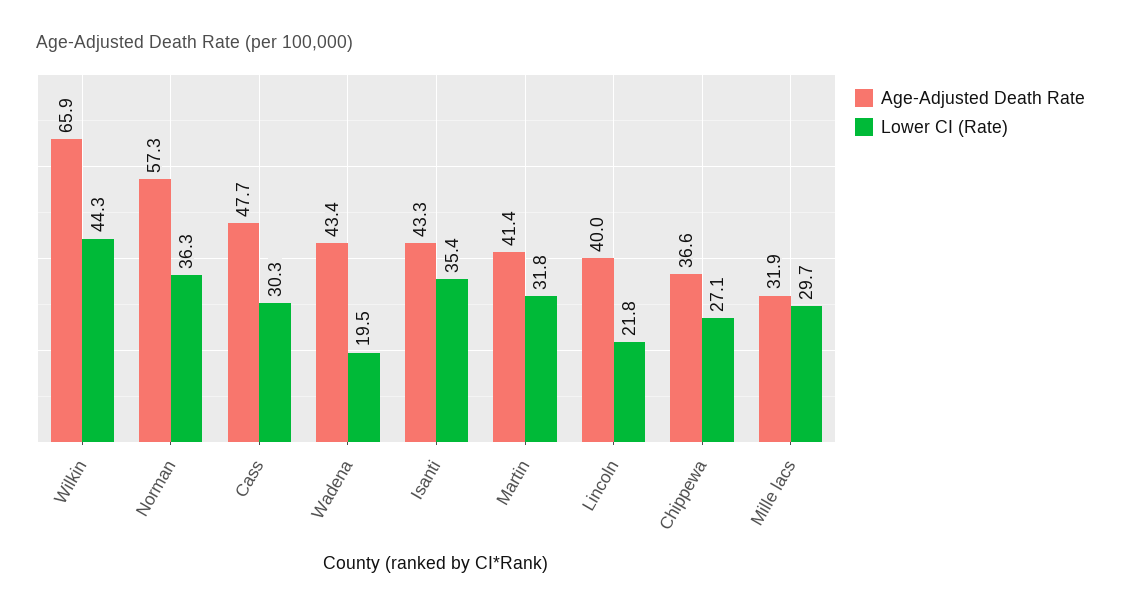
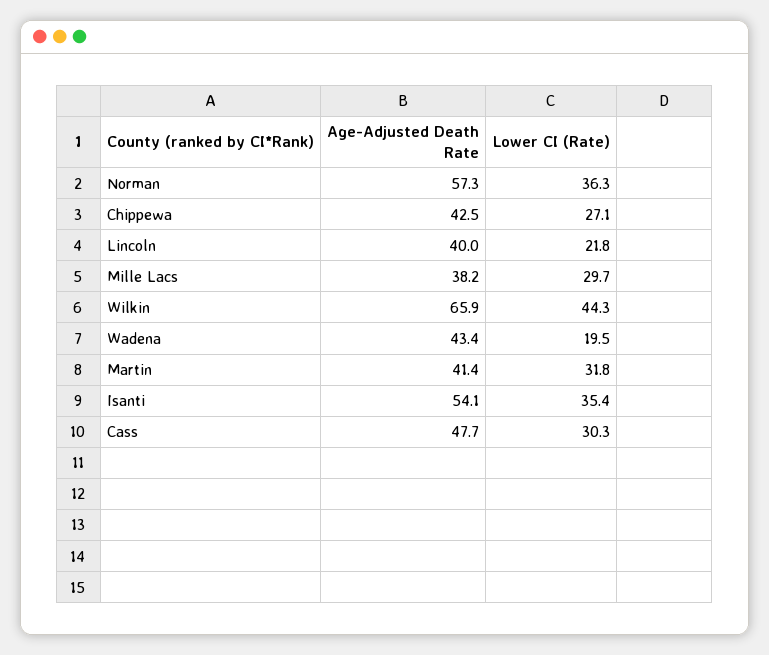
Age-Adjusted Death Rate, Isanti: 43.3 -> 54.1
Age-Adjusted Death Rate, Chippewa: 36.6 -> 42.5
Age-Adjusted Death Rate, Mille lacs: 31.9 -> 38.2

